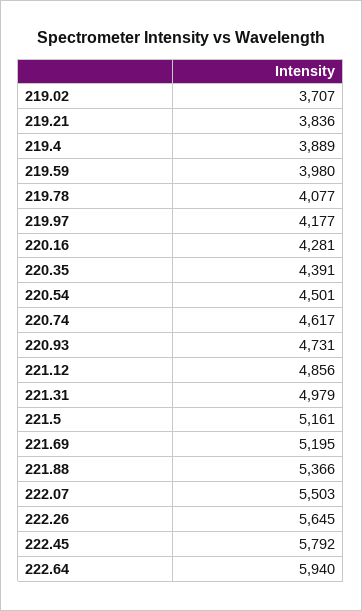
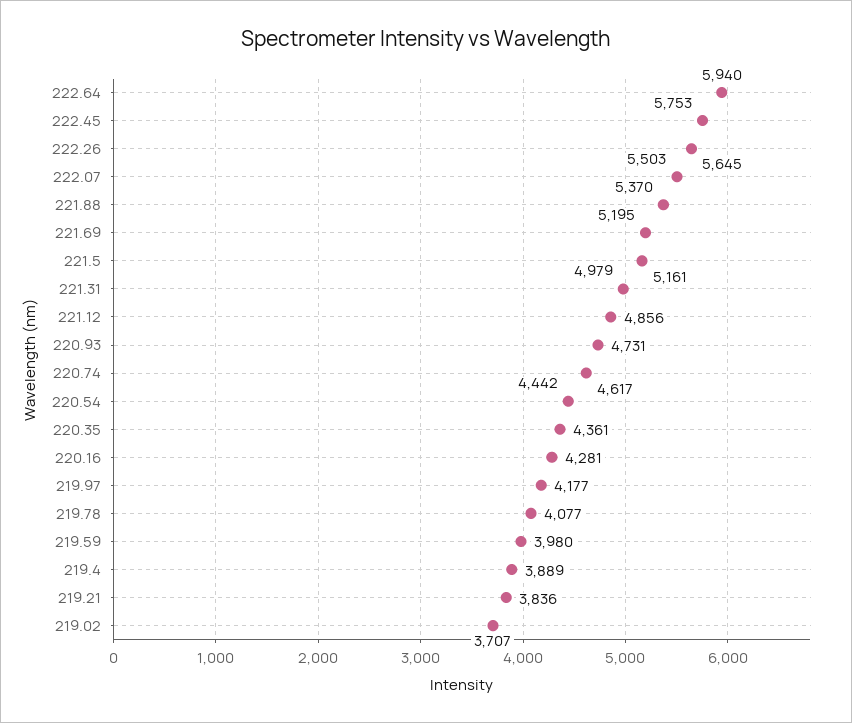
220.35: 4391 -> 4361
220.54: 4501 -> 4442
221.88: 5366 -> 5370
222.45: 5792 -> 5753

